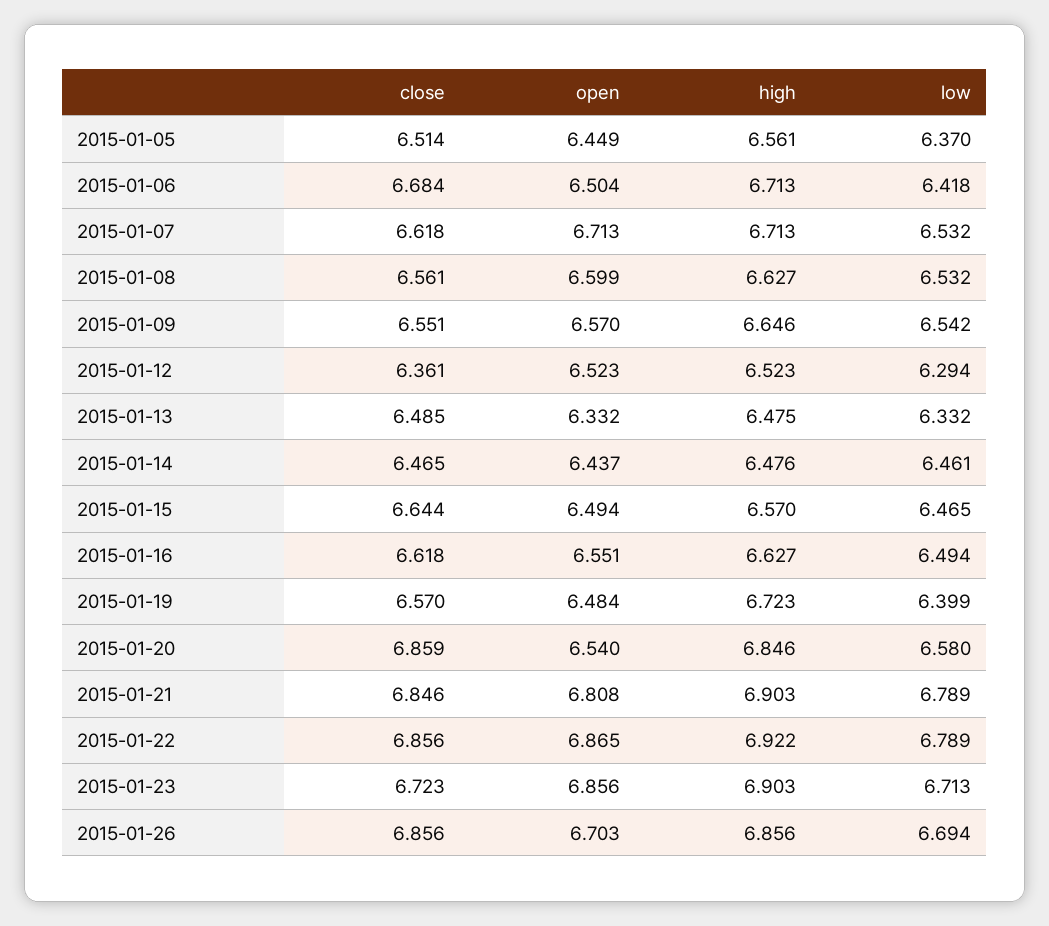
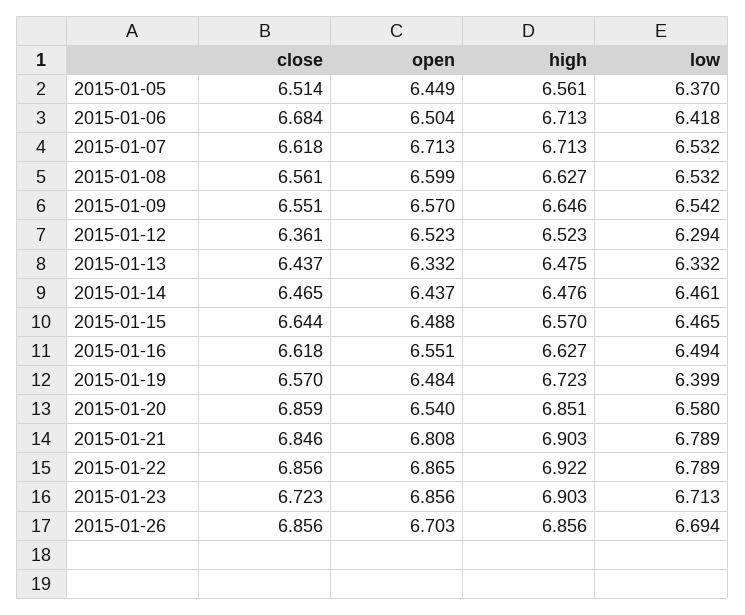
close, 2015-01-13: 6.485 -> 6.437
open, 2015-01-15: 6.494 -> 6.488
high, 2015-01-20: 6.846 -> 6.851

